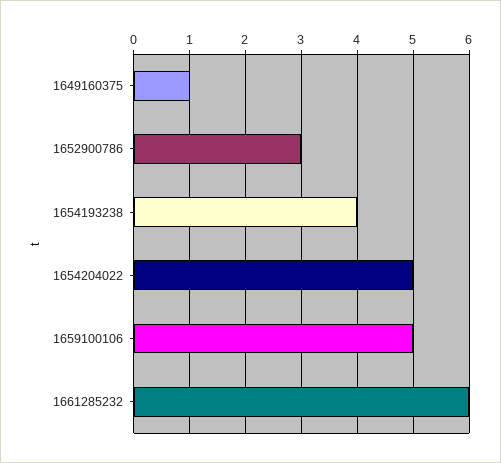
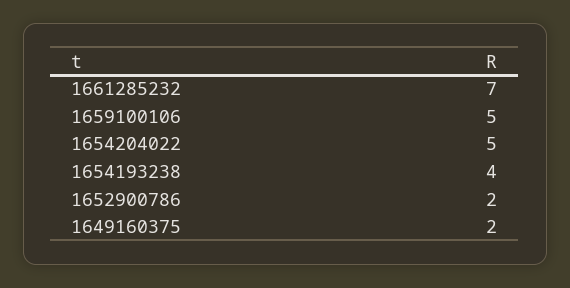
1649160375: 1 -> 2
1652900786: 3 -> 2
1661285232: 6 -> 7

